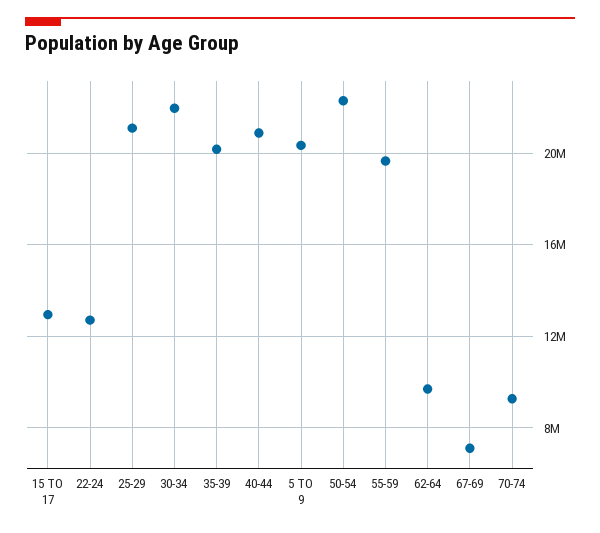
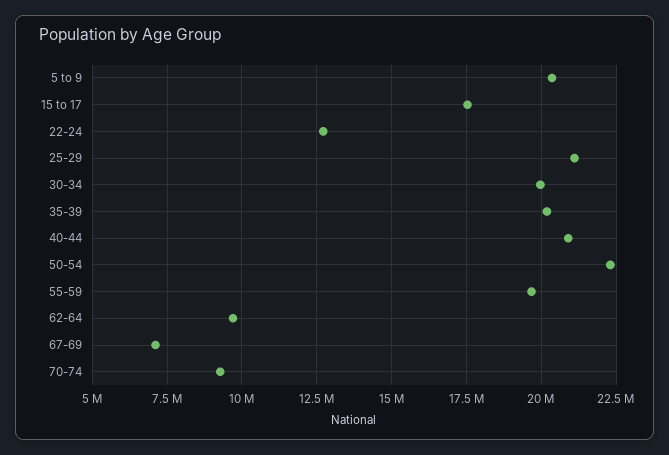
15 TO 17: 13000000 -> 17500000
30-34: 22000000 -> 20000000

